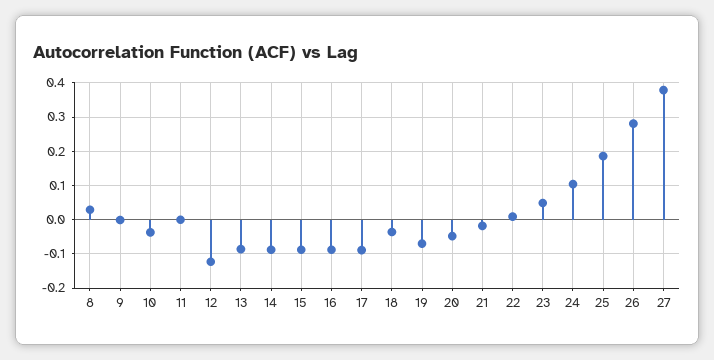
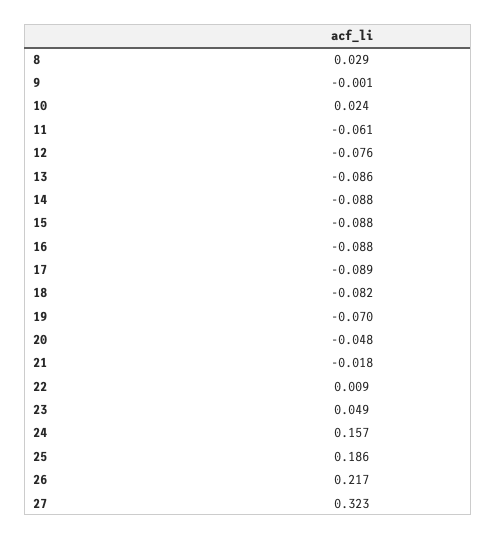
10: -0.04 -> 0.024
11: 0 -> -0.061
12: -0.12 -> -0.076
18: -0.04 -> -0.082
24: 0.1 -> 0.157
26: 0.28 -> 0.217
27: 0.38 -> 0.323

